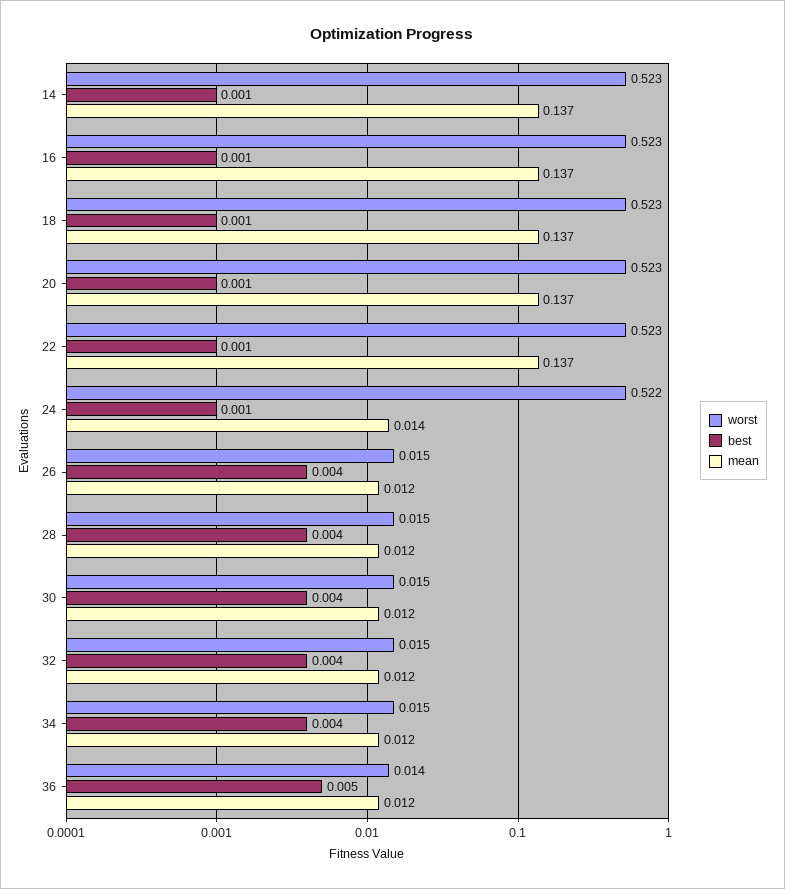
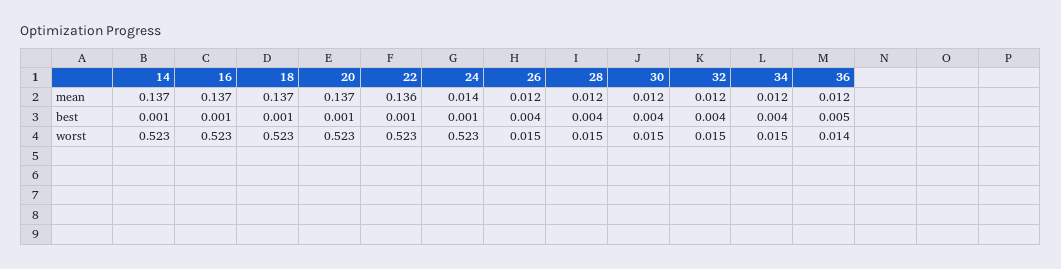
mean, 22: 0.137 -> 0.136
worst, 24: 0.522 -> 0.523

